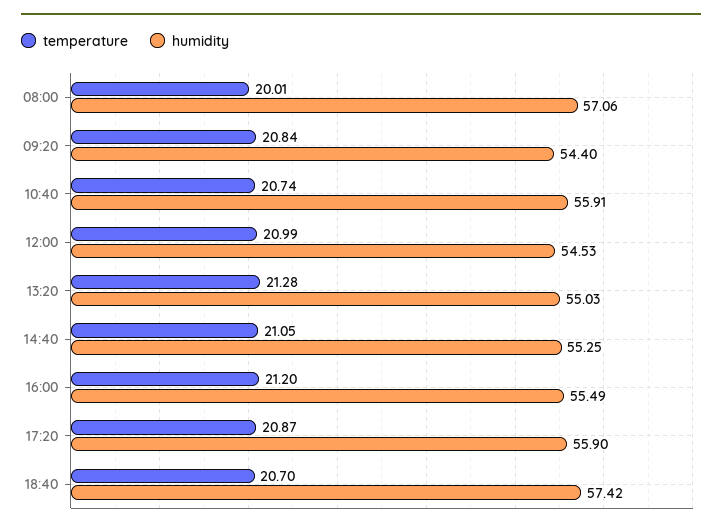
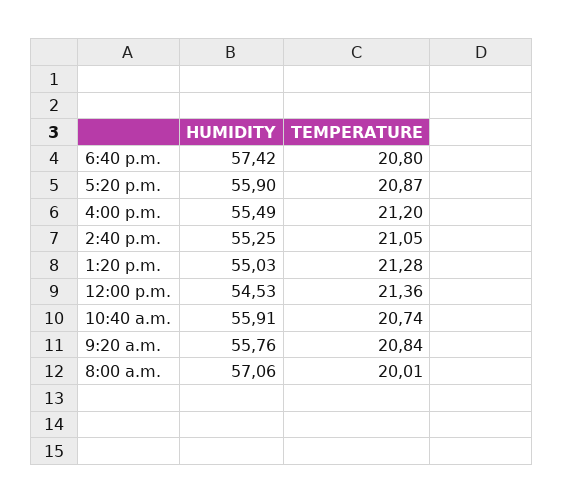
humidity, 09:20: 54.4 -> 55.76
temperature, 12:00: 20.99 -> 21.36
temperature, 18:40: 20.7 -> 20.8

